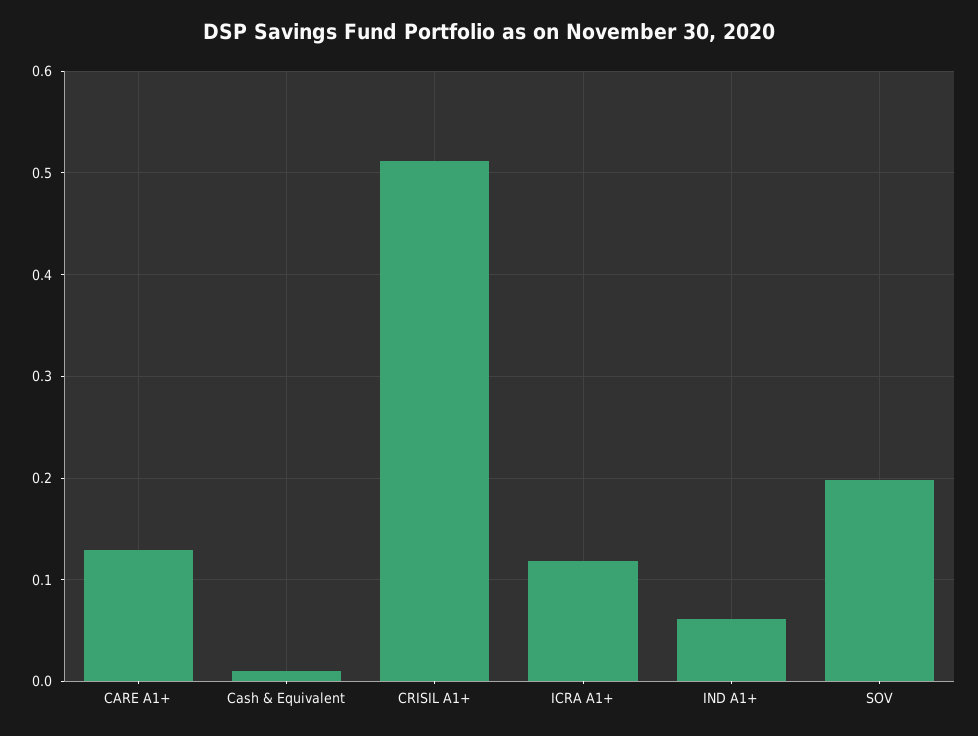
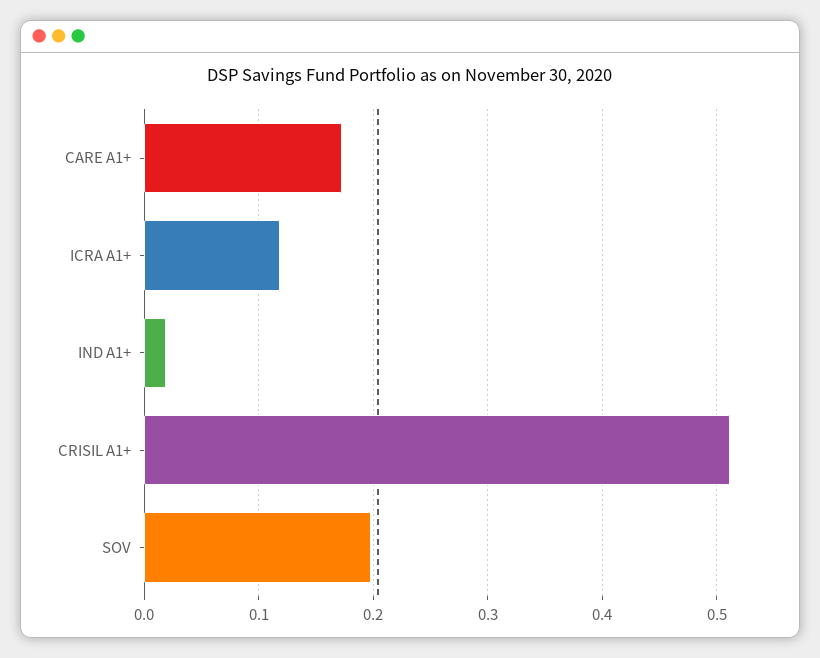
CARE A1+: 0.13 -> 0.17
Cash & Equivalent: 0.01 -> none
IND A1+: 0.06 -> 0.02

